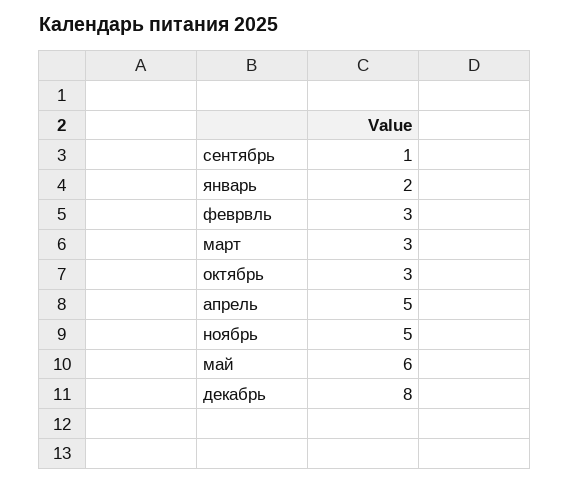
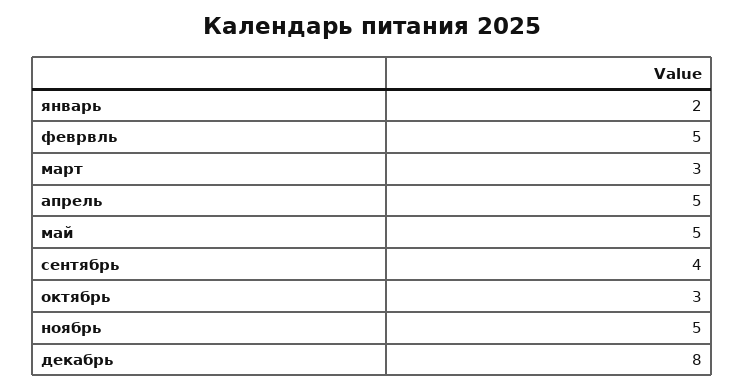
сентябрь: 1 -> 4
феврвль: 3 -> 5
май: 6 -> 5

